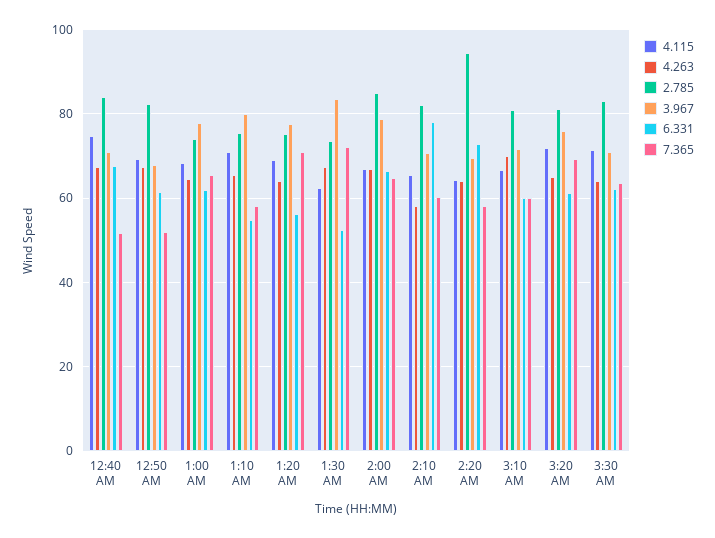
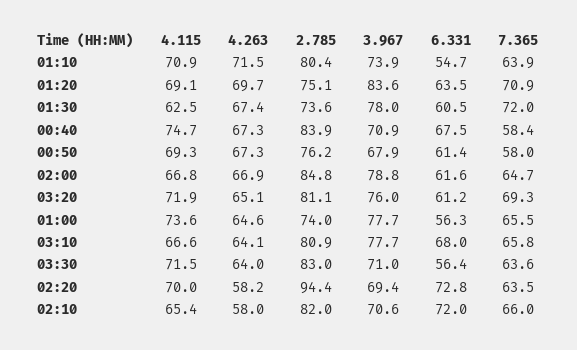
7.365, 12:40 AM: 52 -> 58.4
2.785, 12:50 AM: 82 -> 76.2
7.365, 12:50 AM: 52 -> 58
4.115, 1:00 AM: 68 -> 73.6
6.331, 1:00 AM: 62 -> 56.3
4.263, 1:10 AM: 66 -> 71.5
2.785, 1:10 AM: 76 -> 80.4
3.967, 1:10 AM: 80 -> 73.9
7.365, 1:10 AM: 58 -> 63.9
4.263, 1:20 AM: 64 -> 69.7
3.967, 1:20 AM: 78 -> 83.6
6.331, 1:20 AM: 56 -> 63.5
3.967, 1:30 AM: 84 -> 78
6.331, 1:30 AM: 52 -> 60.5
6.331, 2:00 AM: 66 -> 61.6
6.331, 2:10 AM: 78 -> 72
7.365, 2:10 AM: 60 -> 66
4.115, 2:20 AM: 64 -> 70
4.263, 2:20 AM: 64 -> 58.2
7.365, 2:20 AM: 58 -> 63.5
4.263, 3:10 AM: 70 -> 64.1
3.967, 3:10 AM: 72 -> 77.7
6.331, 3:10 AM: 60 -> 68
7.365, 3:10 AM: 60 -> 65.8
6.331, 3:30 AM: 62 -> 56.4

